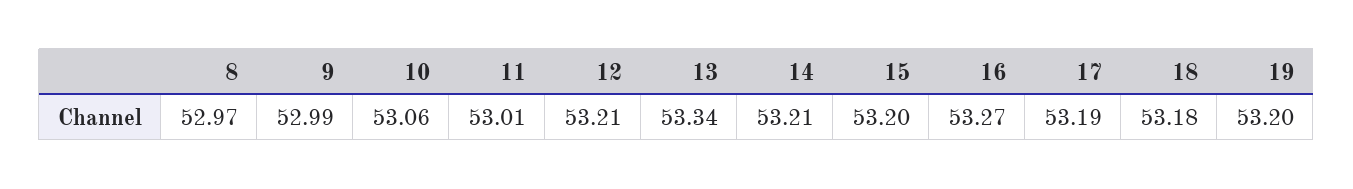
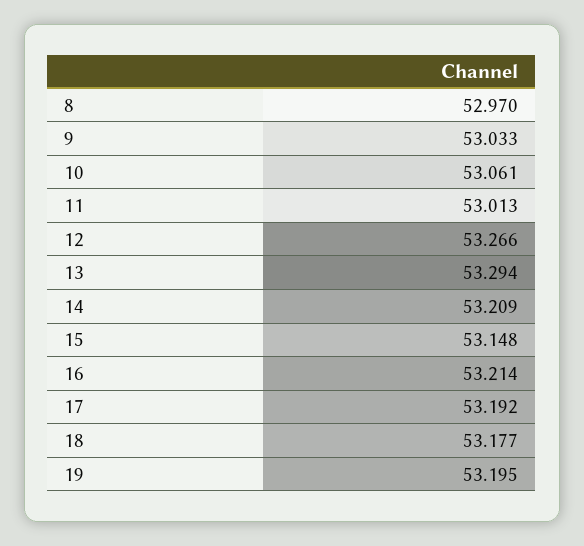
9: 52.99 -> 53.033
12: 53.21 -> 53.266
13: 53.34 -> 53.294
15: 53.2 -> 53.148
16: 53.27 -> 53.214

